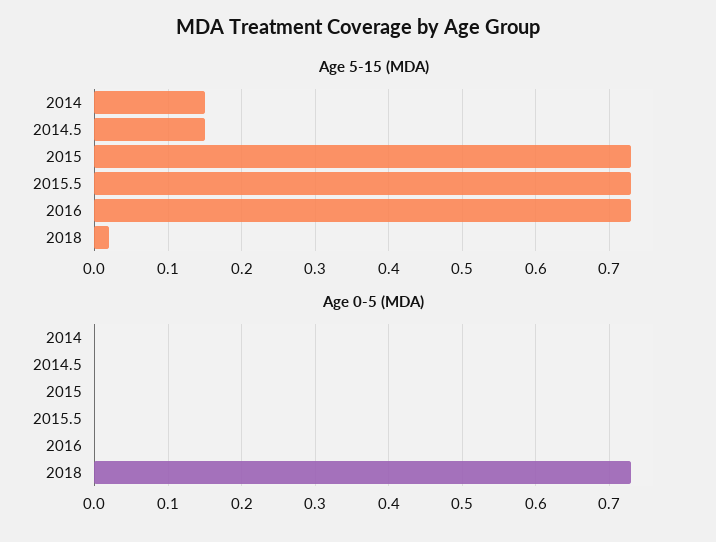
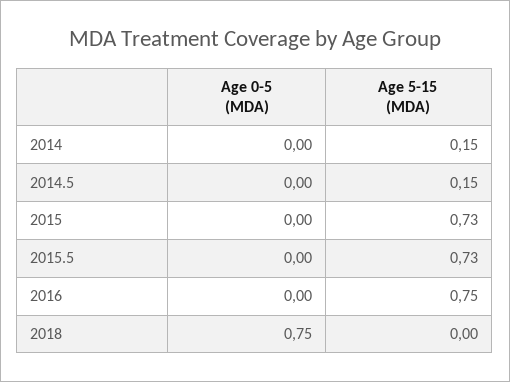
Age 5-15 (MDA), 2016: 0.73 -> 0.75
Age 5-15 (MDA), 2018: 0.02 -> 0
Age 0-5 (MDA), 2018: 0.73 -> 0.75

